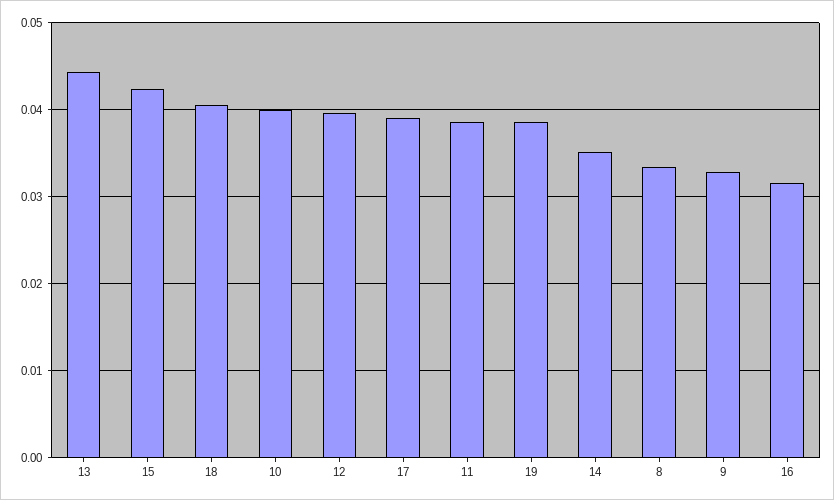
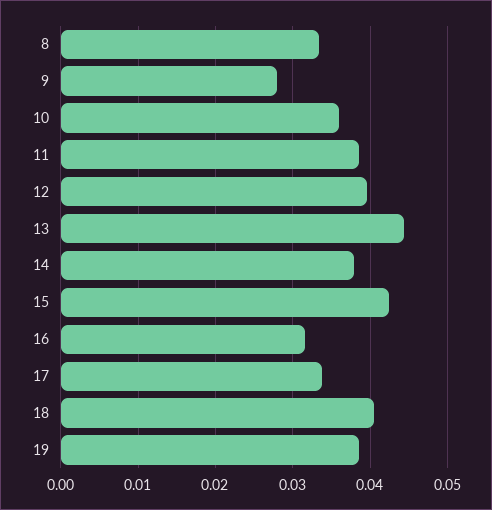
10: 0.04 -> 0.036
17: 0.039 -> 0.034
14: 0.035 -> 0.038
9: 0.033 -> 0.028

